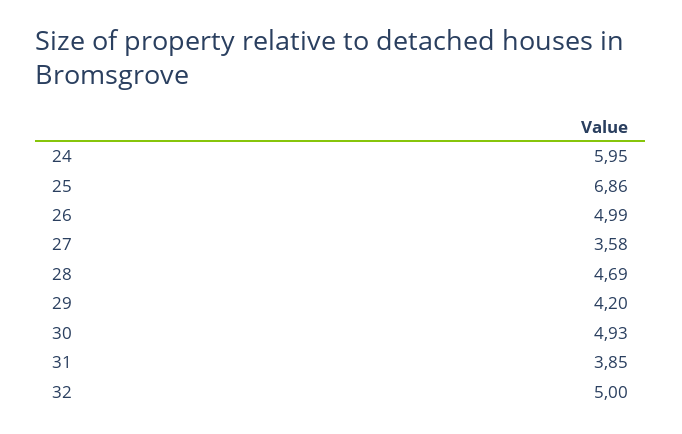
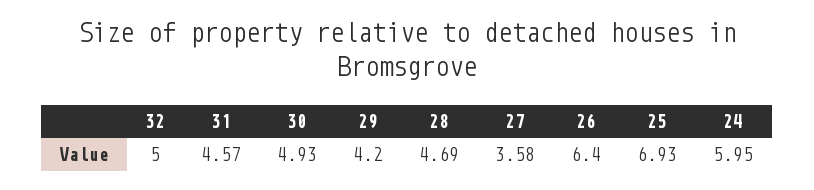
25: 6.86 -> 6.93
26: 4.99 -> 6.4
31: 3.85 -> 4.57

